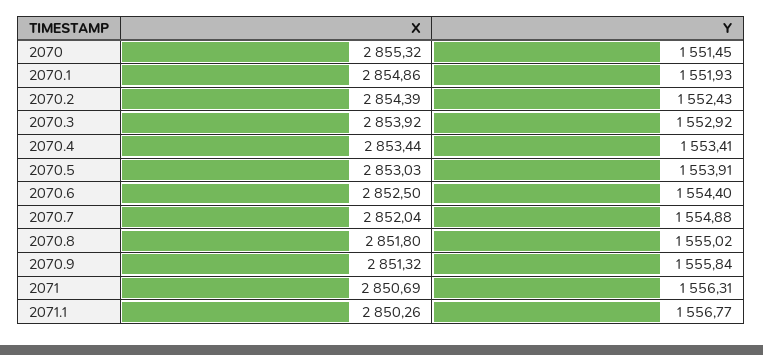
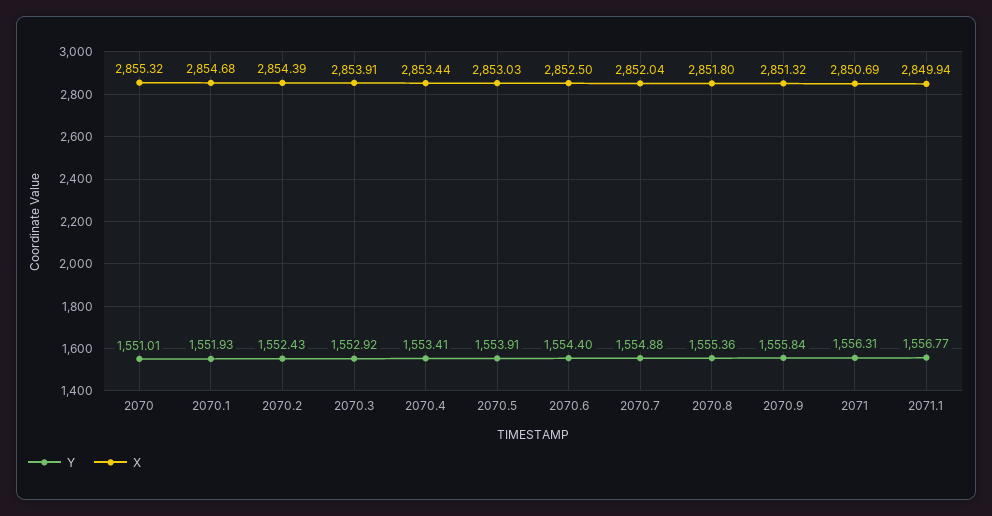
Y, 2070: 1551.45 -> 1551.01
X, 2070.1: 2854.86 -> 2854.68
X, 2070.3: 2853.92 -> 2853.91
Y, 2070.8: 1555.02 -> 1555.36
X, 2071.1: 2850.26 -> 2849.94

